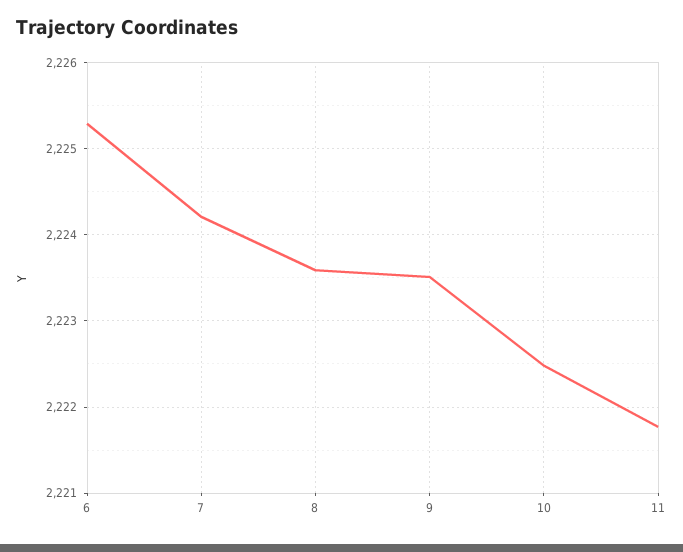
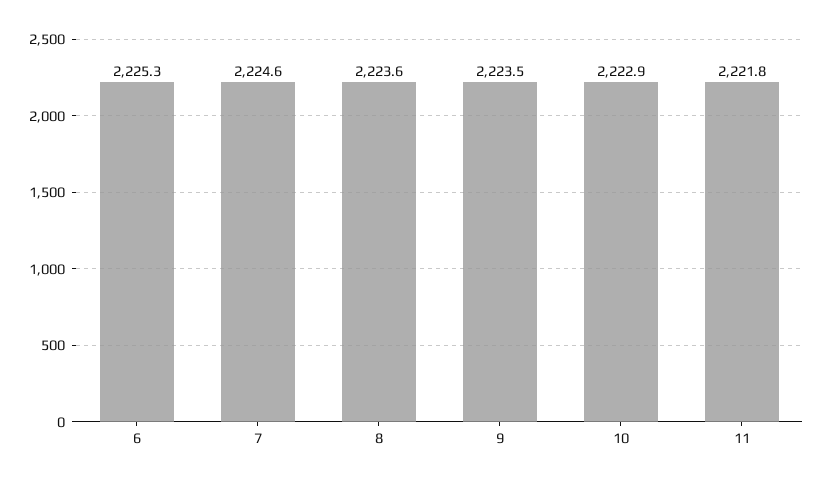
7: 2224.2 -> 2224.6
10: 2222.5 -> 2222.9

